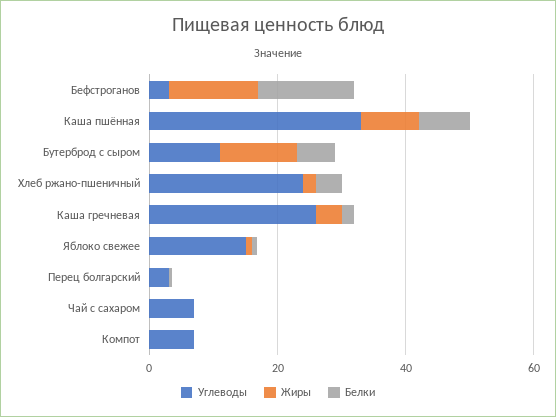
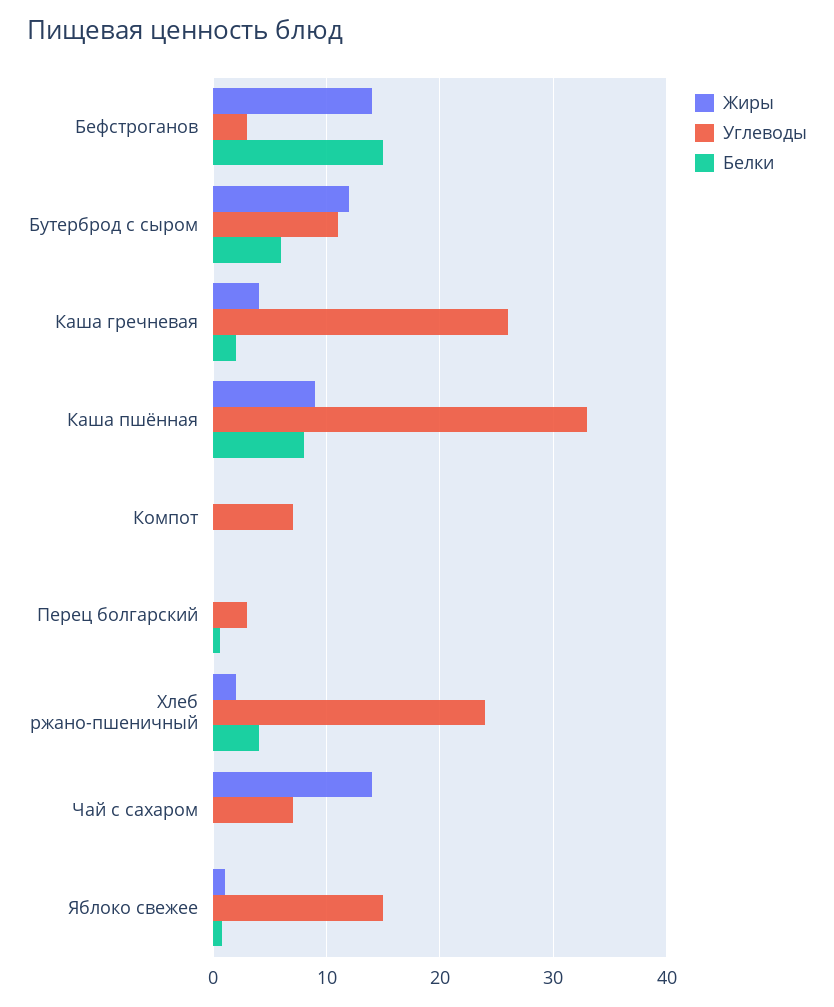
Жиры, Чай с сахаром: 0 -> 14

